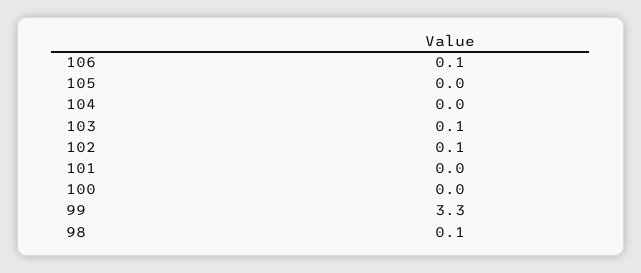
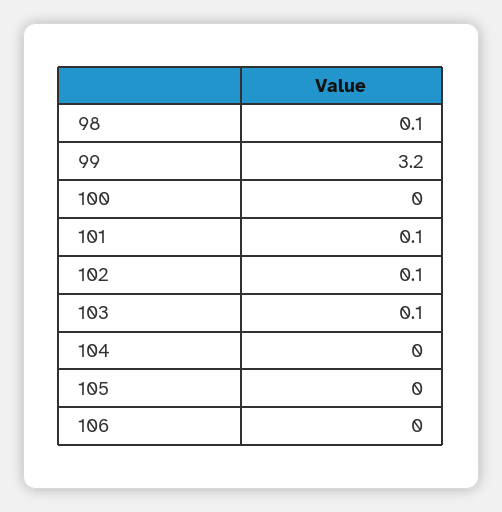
106: 0.1 -> 0
101: 0 -> 0.1
99: 3.3 -> 3.2

